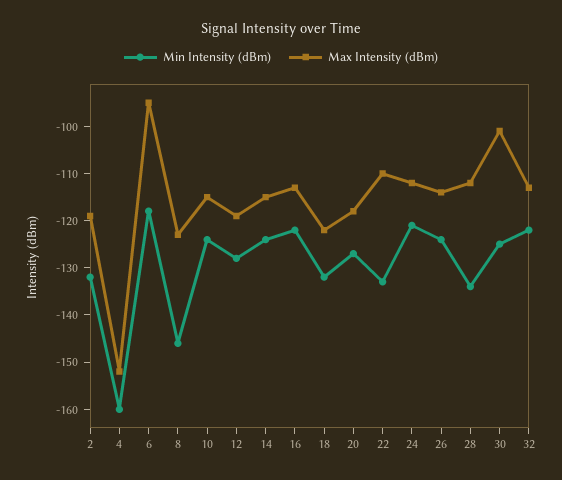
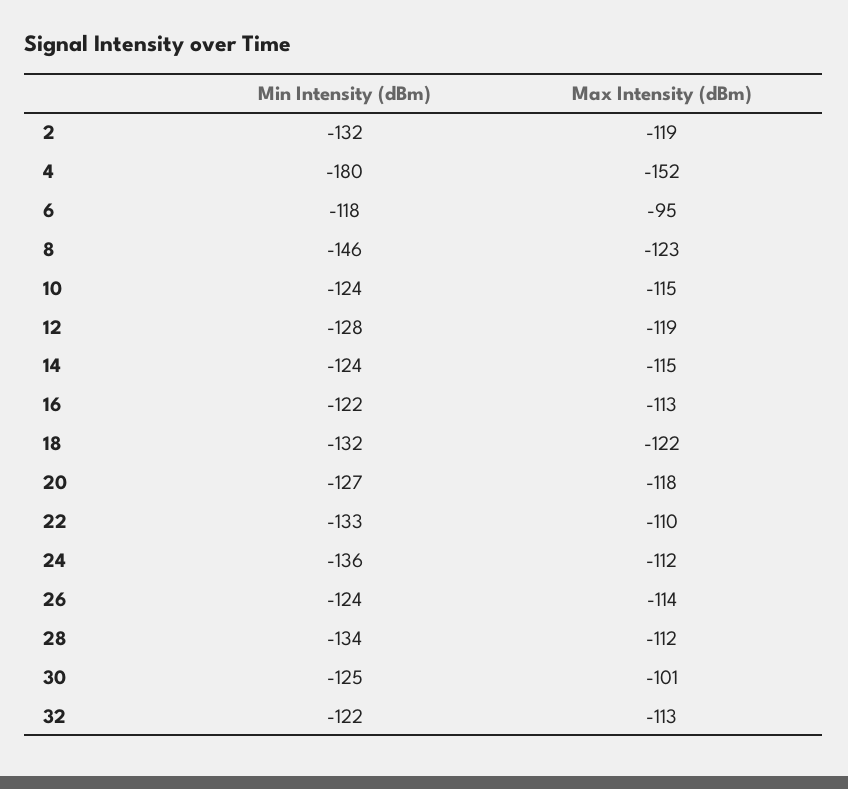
Min Intensity (dBm), 4: -160 -> -180
Min Intensity (dBm), 24: -120 -> -136

